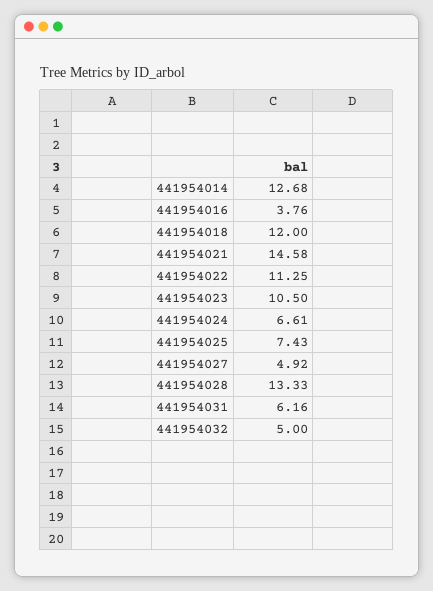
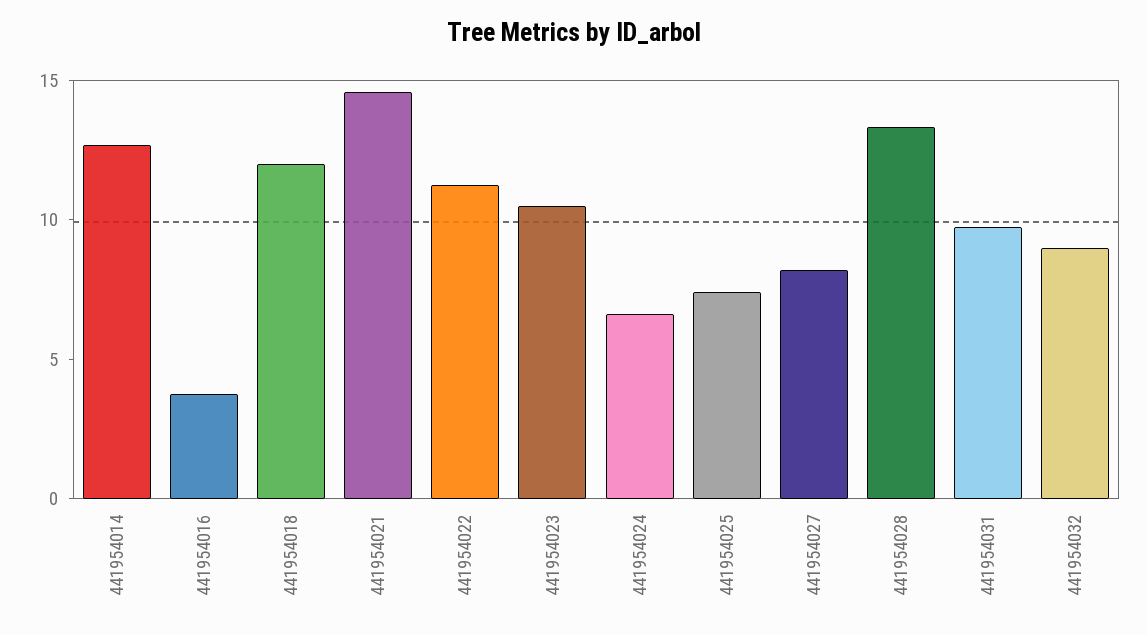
441954027: 4.92 -> 8
441954031: 6.16 -> 10
441954032: 5 -> 9

